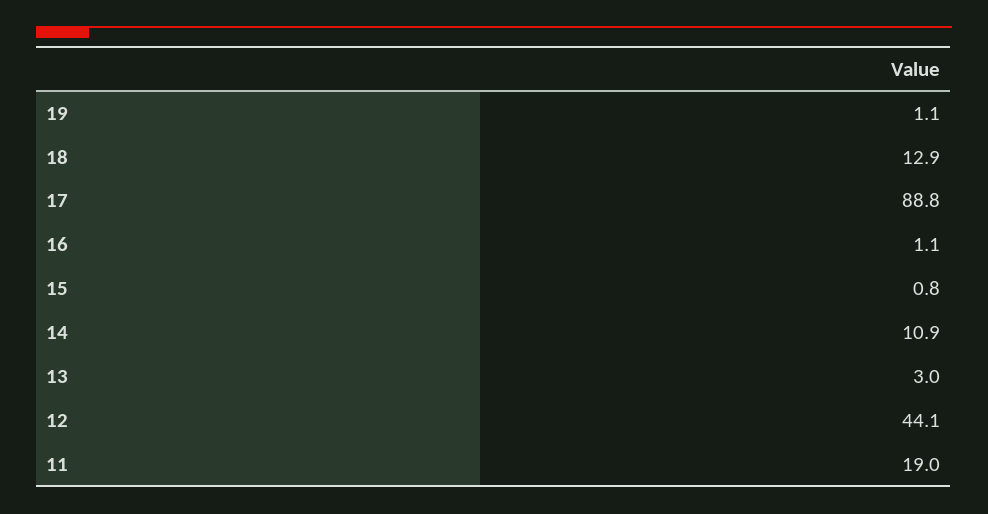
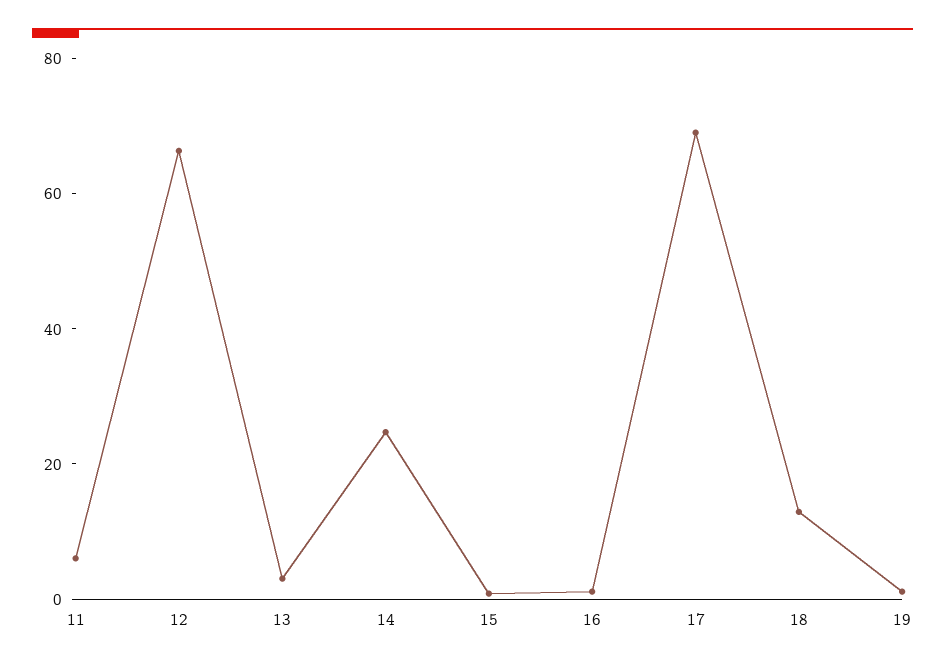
17: 88.8 -> 70
14: 10.9 -> 25
12: 44.1 -> 65
11: 19 -> 5

